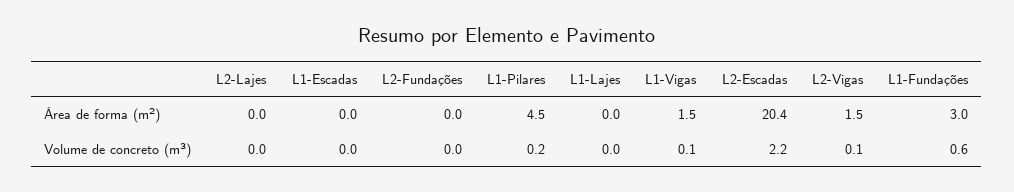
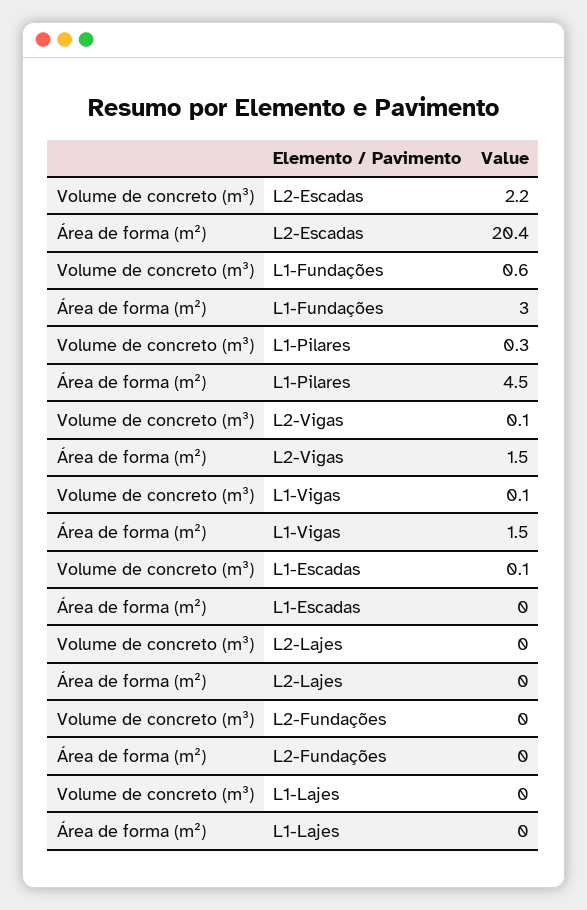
L1-Escadas, Volume de concreto (m³): 0 -> 0.1
L1-Pilares, Volume de concreto (m³): 0.2 -> 0.3

